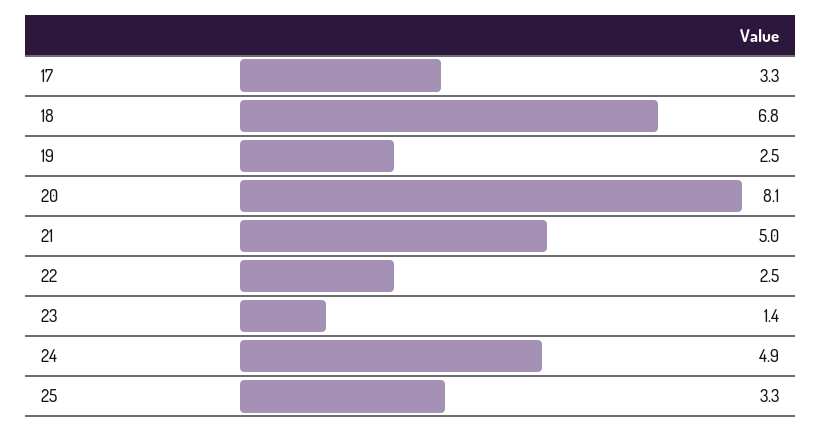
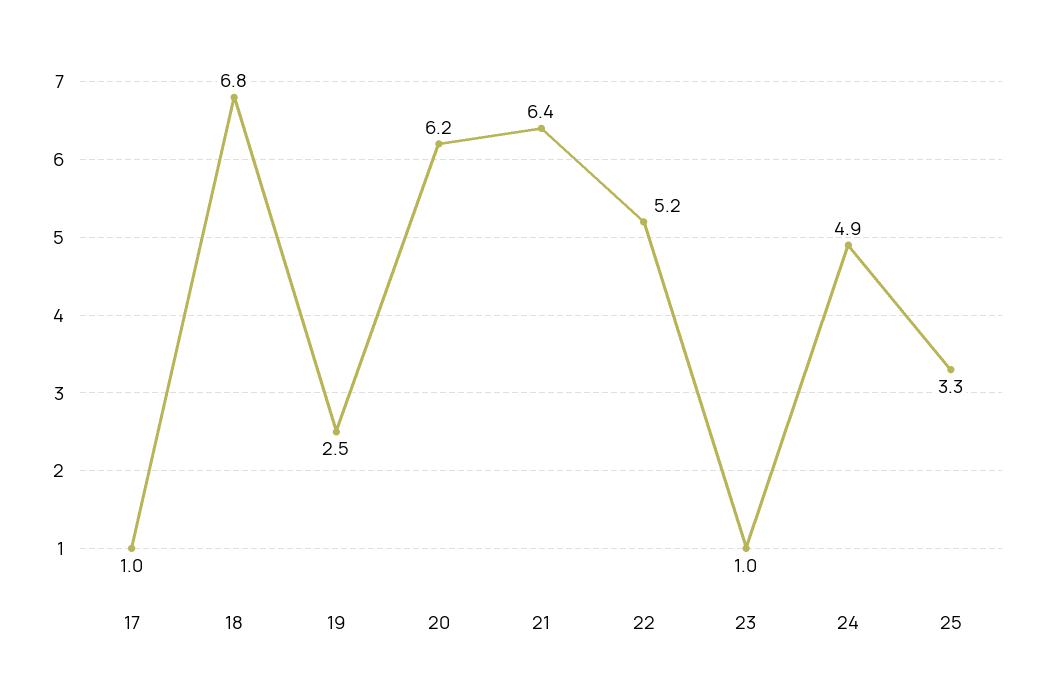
17: 3.3 -> 1
20: 8.1 -> 6.2
21: 5 -> 6.4
22: 2.5 -> 5.2
23: 1.4 -> 1

